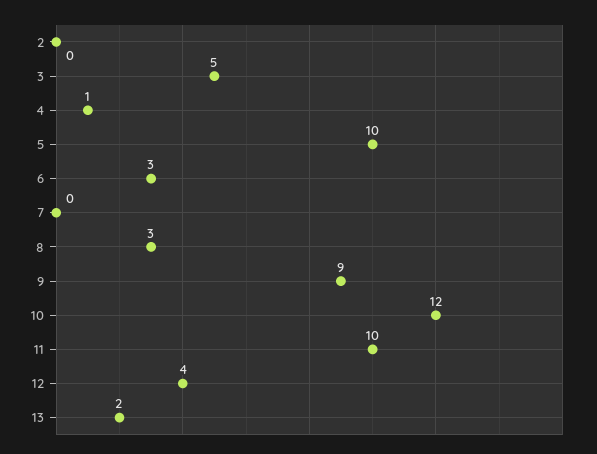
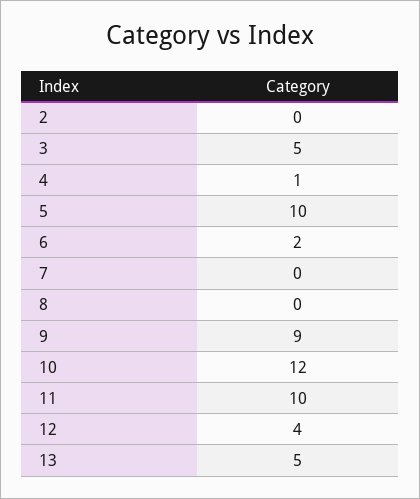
6: 3 -> 2
8: 3 -> 0
13: 2 -> 5

